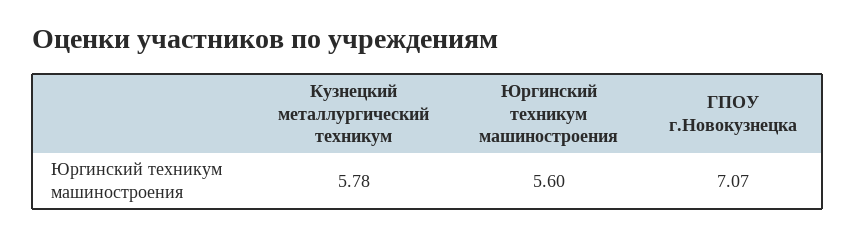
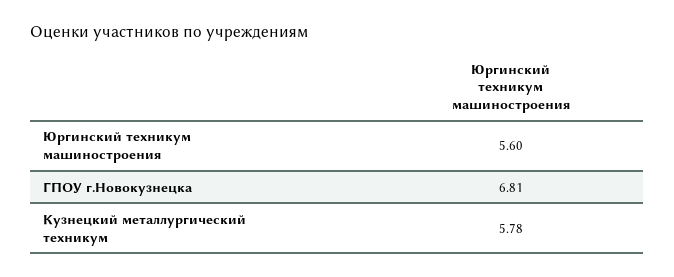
ГПОУ г.Новокузнецка: 7.07 -> 6.81

